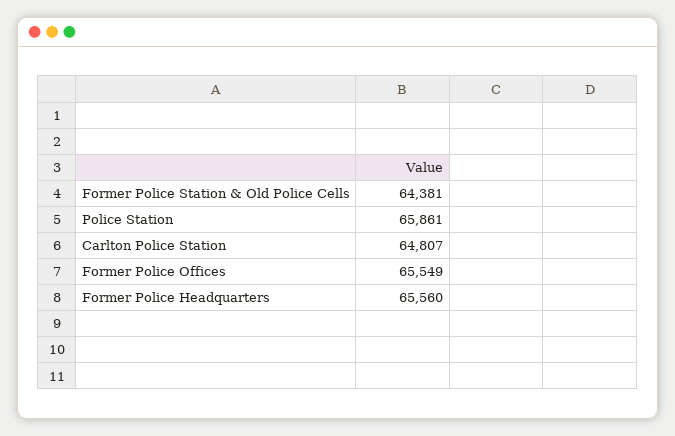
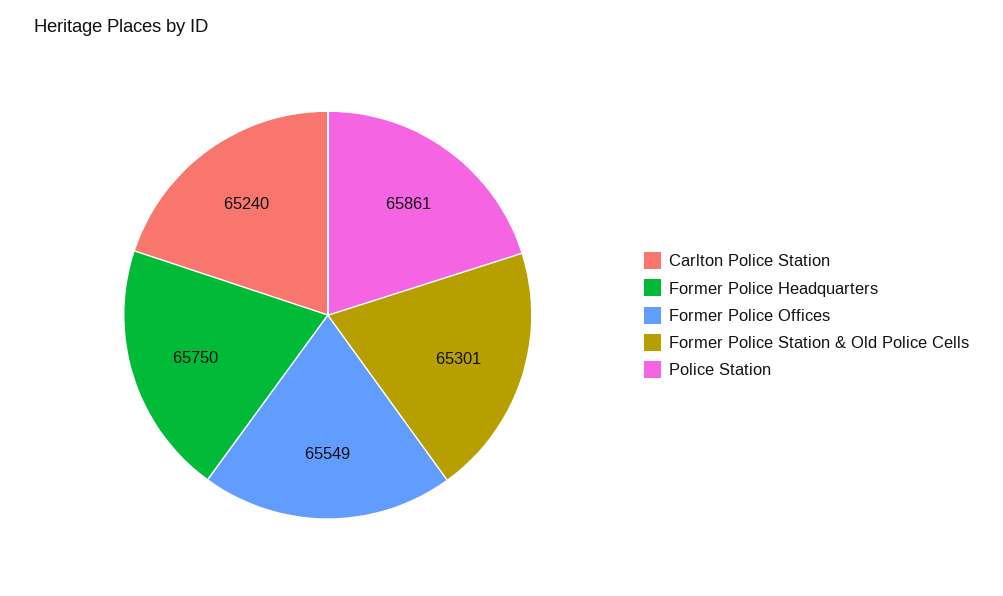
Former Police Station & Old Police Cells: 64381 -> 65301
Carlton Police Station: 64807 -> 65240
Former Police Headquarters: 65560 -> 65750

